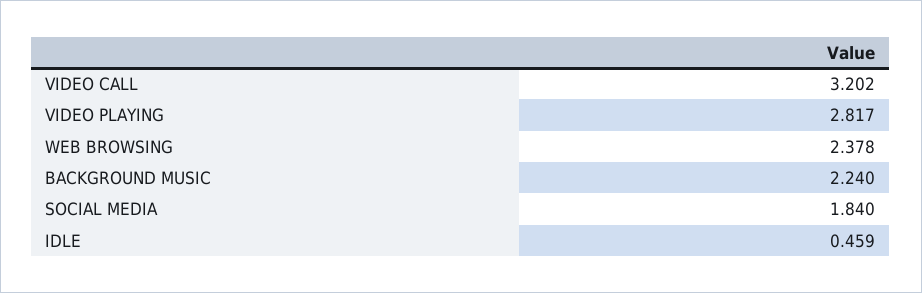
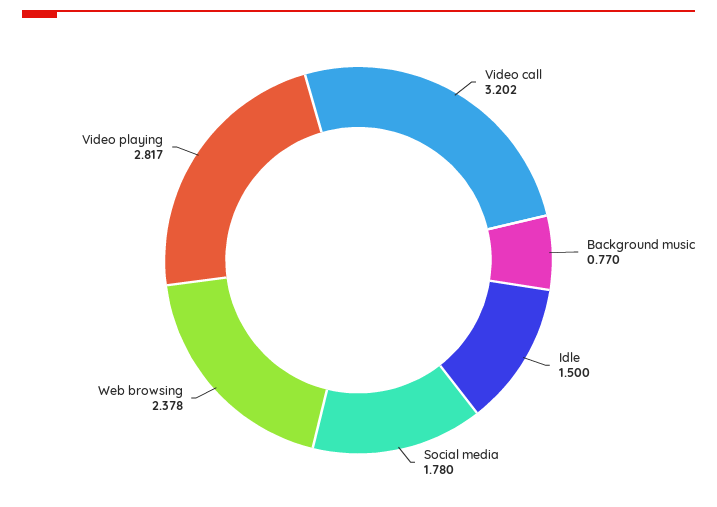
BACKGROUND MUSIC: 2.24 -> 0.77
SOCIAL MEDIA: 1.84 -> 1.78
IDLE: 0.459 -> 1.5

